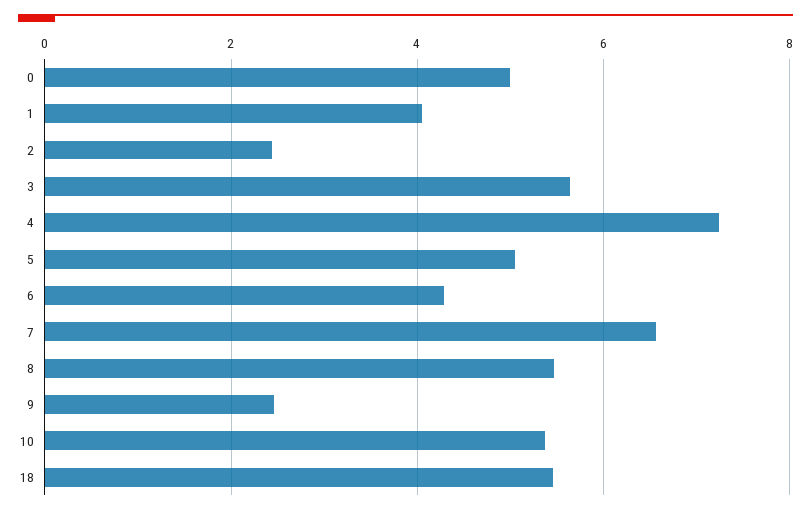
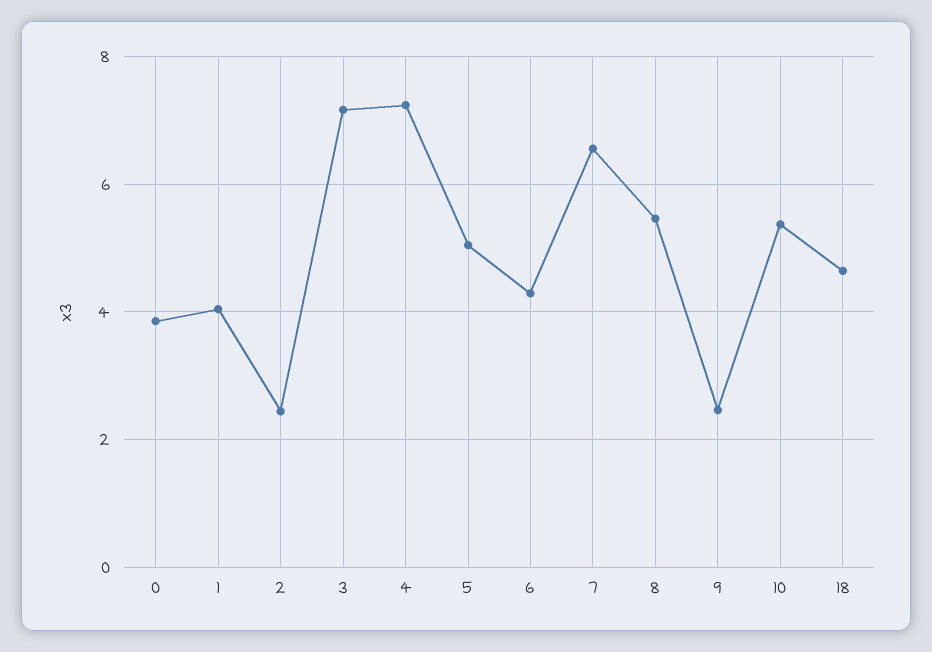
0: 5 -> 3.8
3: 5.6 -> 7.2
18: 5.4 -> 4.6

